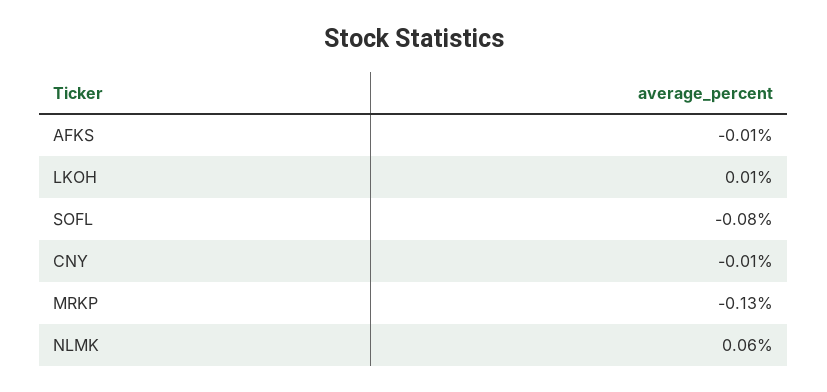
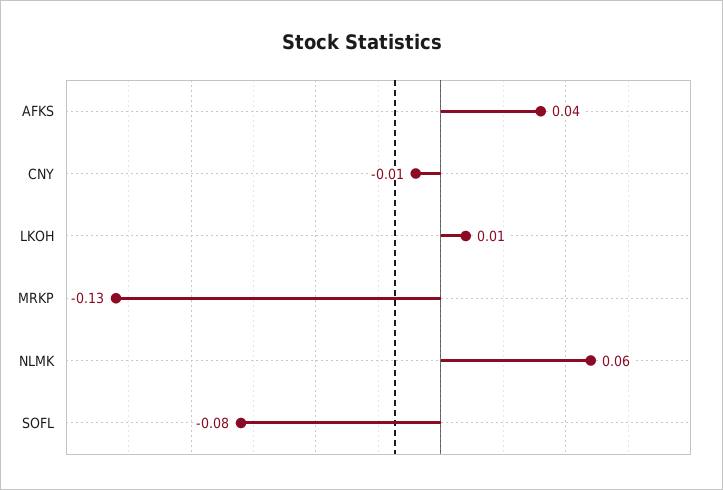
AFKS: -0.01 -> 0.04

